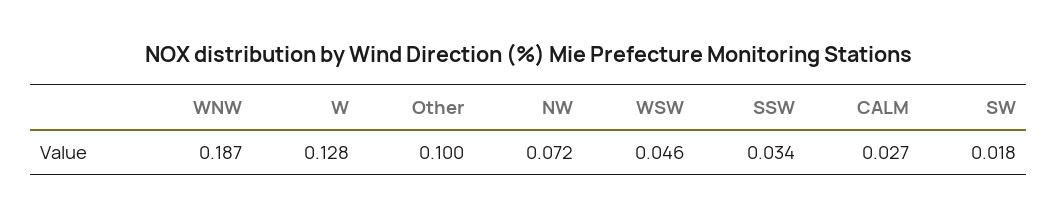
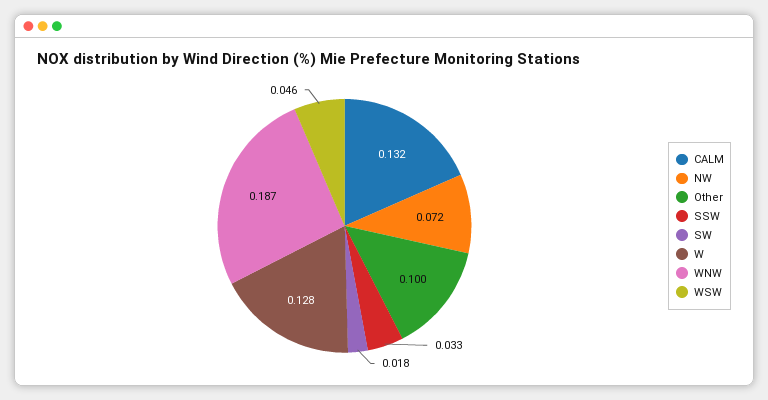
SSW: 0.034 -> 0.033
CALM: 0.027 -> 0.132

